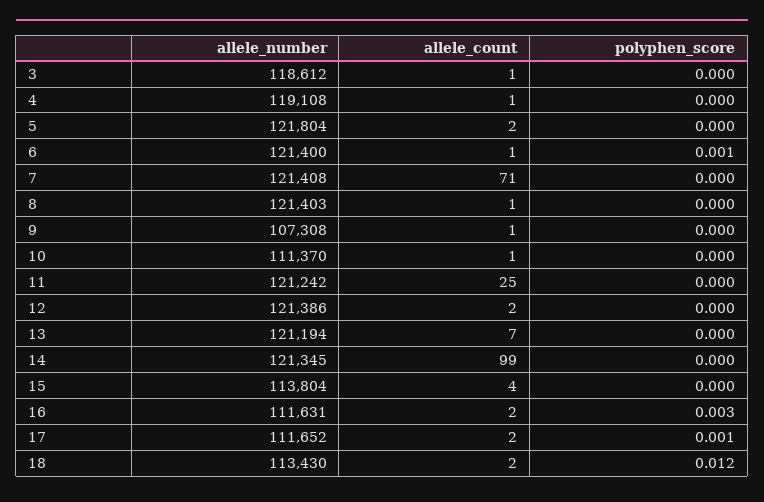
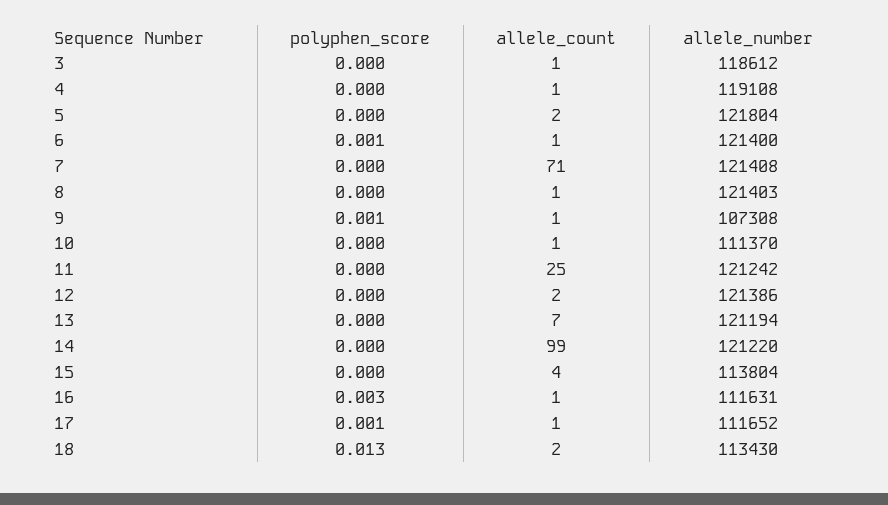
polyphen_score, 9: 0 -> 0.001
allele_number, 14: 121345 -> 121220
allele_count, 16: 2 -> 1
allele_count, 17: 2 -> 1
polyphen_score, 18: 0.012 -> 0.013

